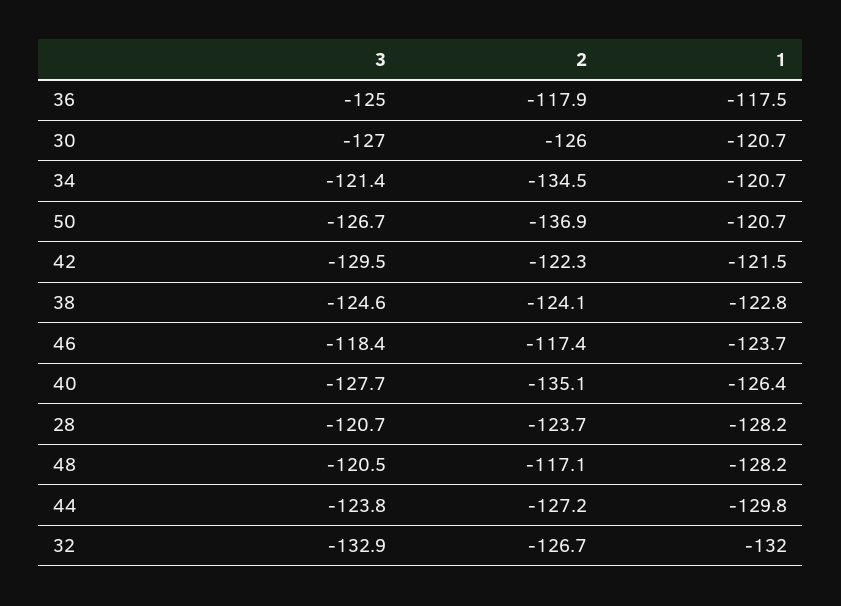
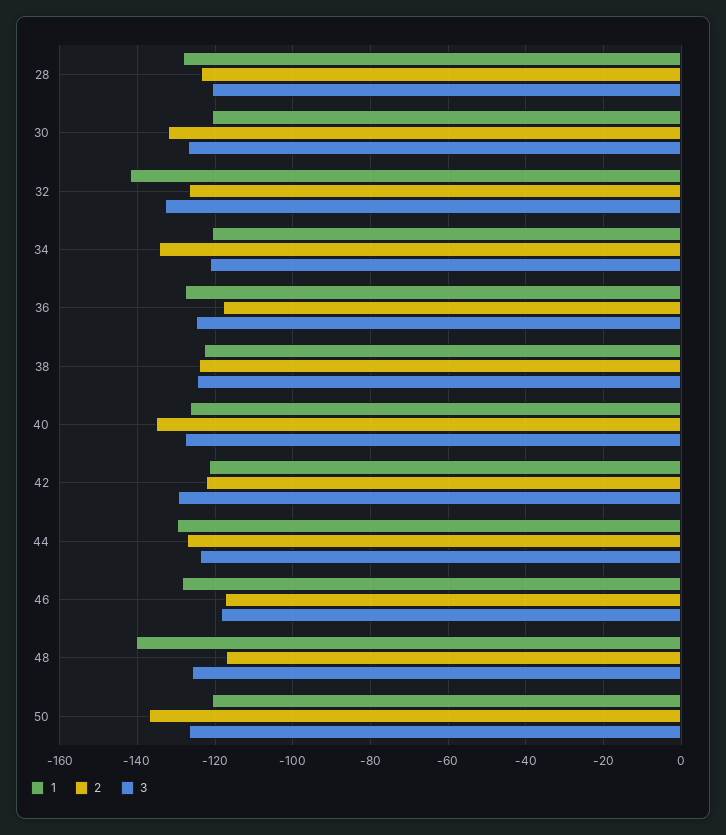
1, 36: -117.5 -> -128
2, 30: -126 -> -132
1, 46: -123.7 -> -128
3, 48: -120.5 -> -126
1, 48: -128.2 -> -140
1, 32: -132 -> -142

